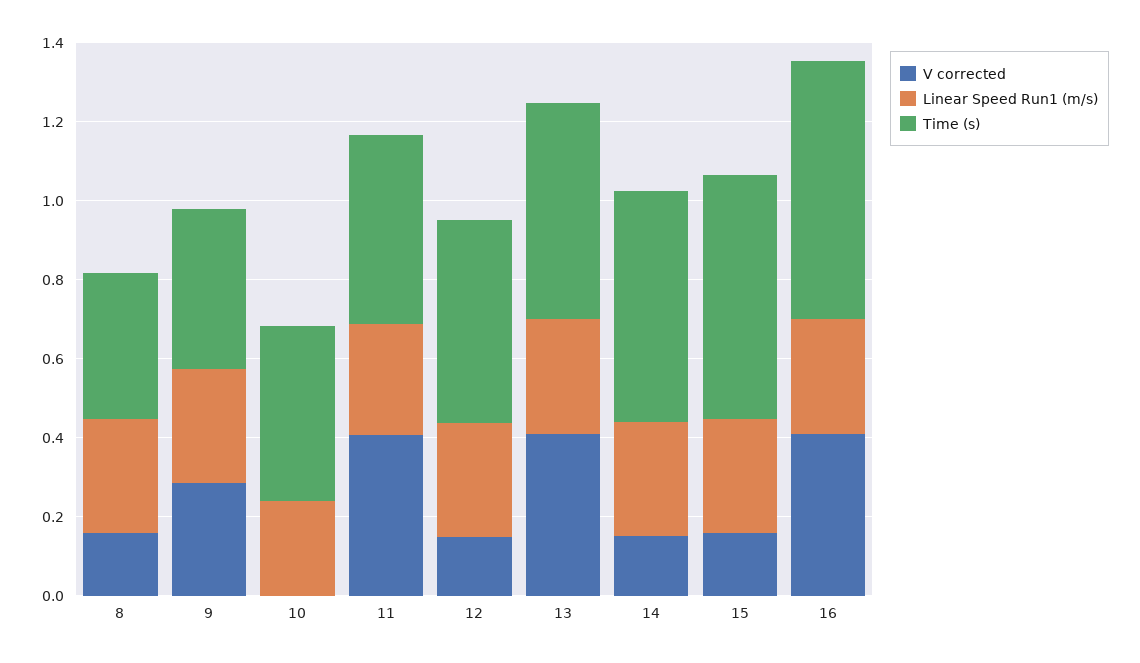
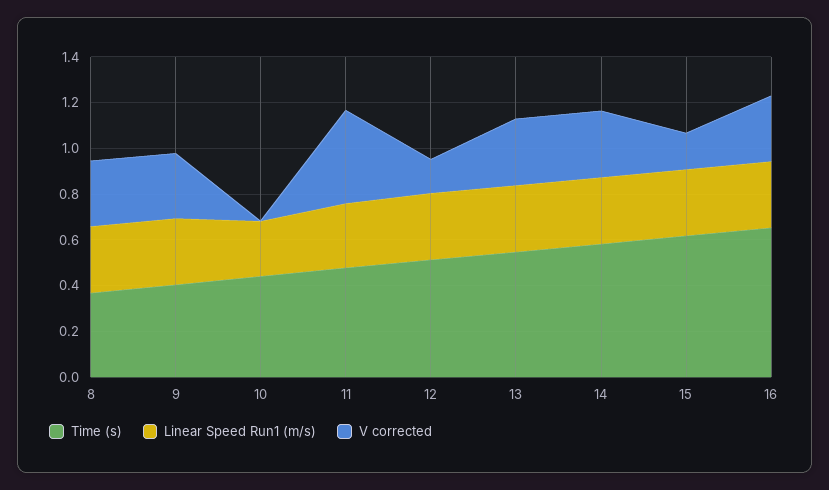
V corrected, 8: 0.15 -> 0.3
V corrected, 13: 0.4 -> 0.3
V corrected, 14: 0.15 -> 0.3
V corrected, 16: 0.4 -> 0.3

